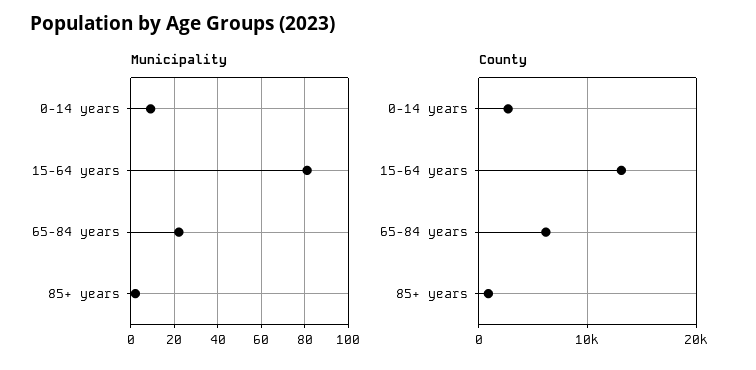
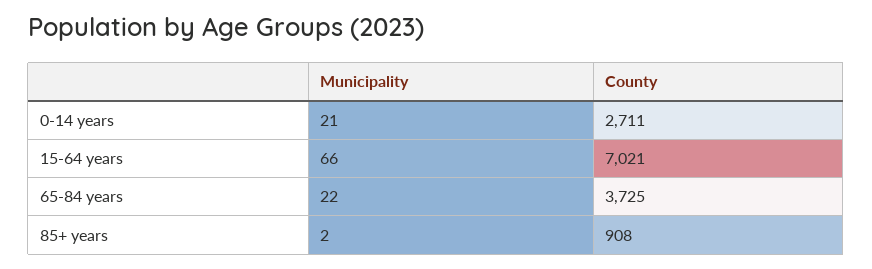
Municipality, 0-14 years: 10 -> 21
Municipality, 15-64 years: 80 -> 66
County, 15-64 years: 13000 -> 7021
County, 65-84 years: 6000 -> 3725

